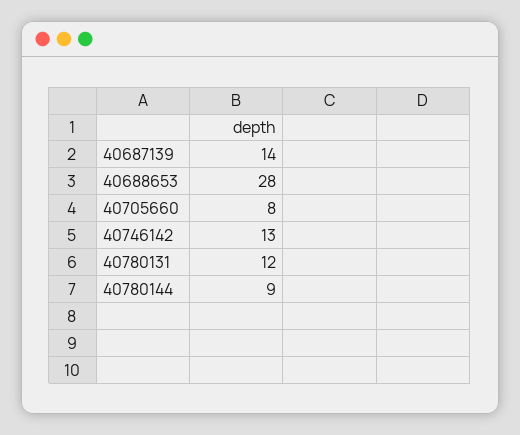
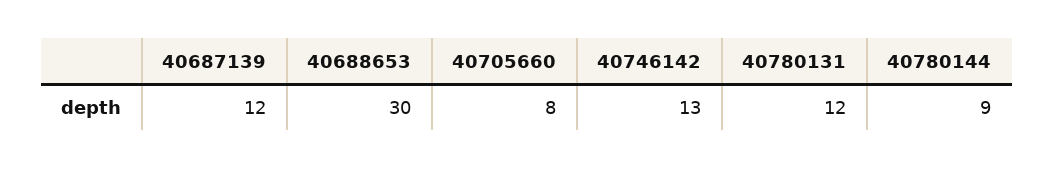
40687139: 14 -> 12
40688653: 28 -> 30

